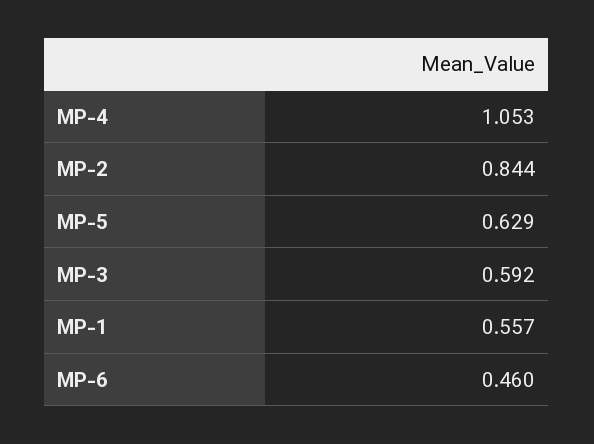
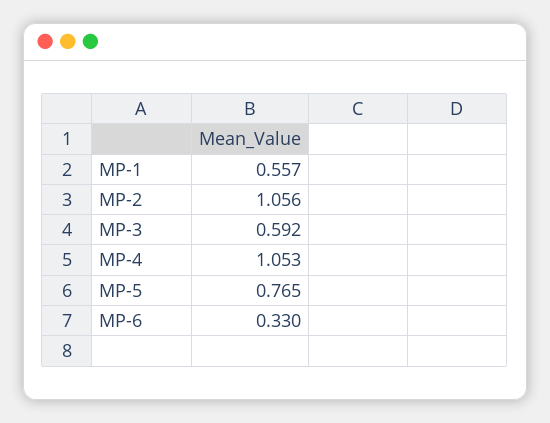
MP-2: 0.844 -> 1.056
MP-5: 0.629 -> 0.765
MP-6: 0.46 -> 0.33

